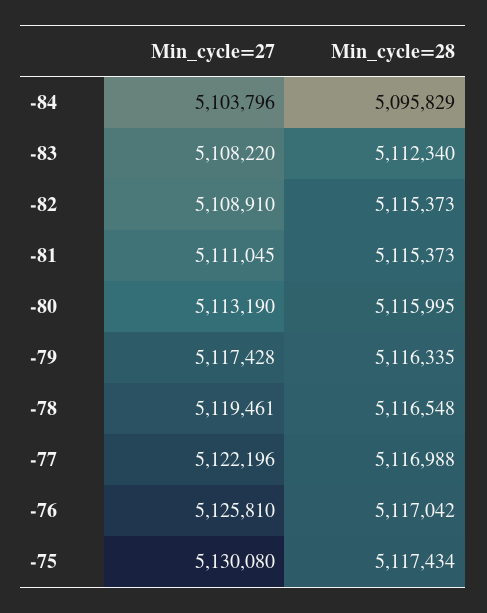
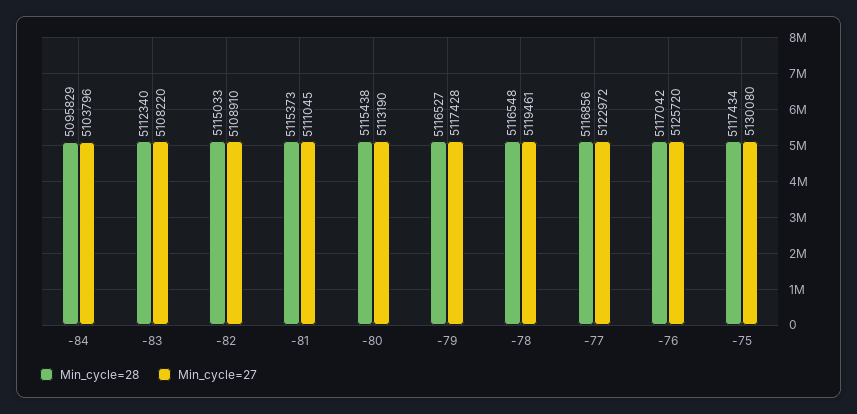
Min_cycle=28, -82: 5115373 -> 5115033
Min_cycle=28, -80: 5115995 -> 5115438
Min_cycle=28, -79: 5116335 -> 5116527
Min_cycle=27, -77: 5122196 -> 5122972
Min_cycle=28, -77: 5116988 -> 5116856
Min_cycle=27, -76: 5125810 -> 5125720

